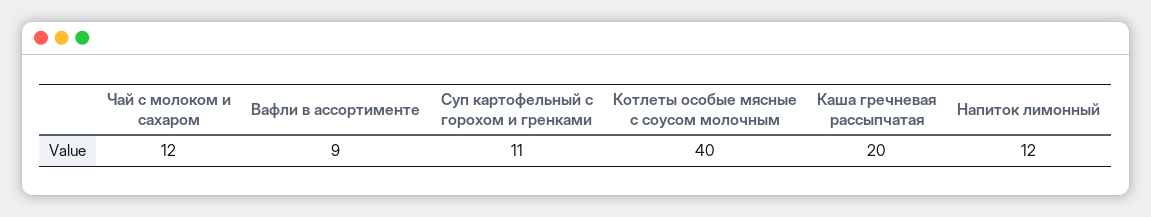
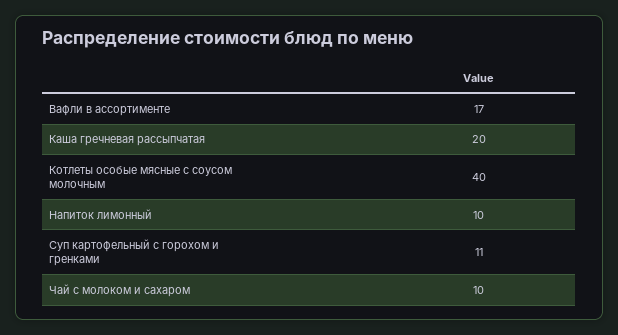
Чай с молоком и сахаром: 12 -> 10
Вафли в ассортименте: 9 -> 17
Напиток лимонный: 12 -> 10

